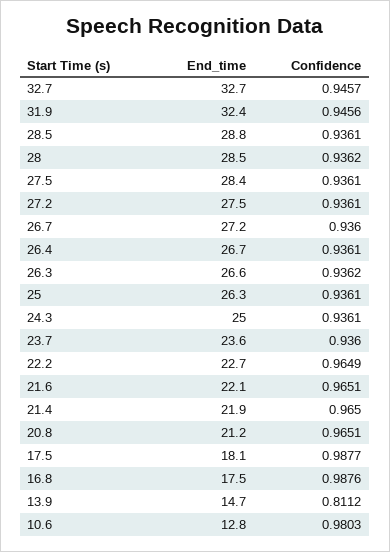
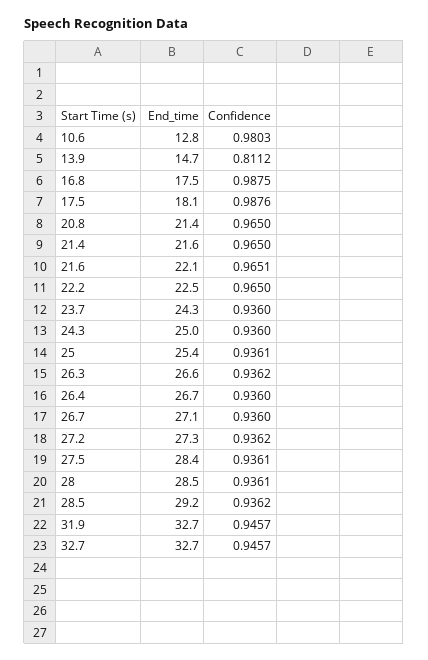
End_time, 31.9: 32.4 -> 32.7
Confidence, 31.9: 0.9456 -> 0.9457
End_time, 28.5: 28.8 -> 29.2
Confidence, 28.5: 0.9361 -> 0.9362
Confidence, 28: 0.9362 -> 0.9361
End_time, 27.2: 27.5 -> 27.3
Confidence, 27.2: 0.9361 -> 0.9362
End_time, 26.7: 27.2 -> 27.1
Confidence, 26.4: 0.9361 -> 0.936
End_time, 25: 26.3 -> 25.4
Confidence, 24.3: 0.9361 -> 0.936
End_time, 23.7: 23.6 -> 24.3
End_time, 22.2: 22.7 -> 22.5
Confidence, 22.2: 0.9649 -> 0.965
End_time, 21.4: 21.9 -> 21.6
End_time, 20.8: 21.2 -> 21.4
Confidence, 20.8: 0.9651 -> 0.965
Confidence, 17.5: 0.9877 -> 0.9876
Confidence, 16.8: 0.9876 -> 0.9875

